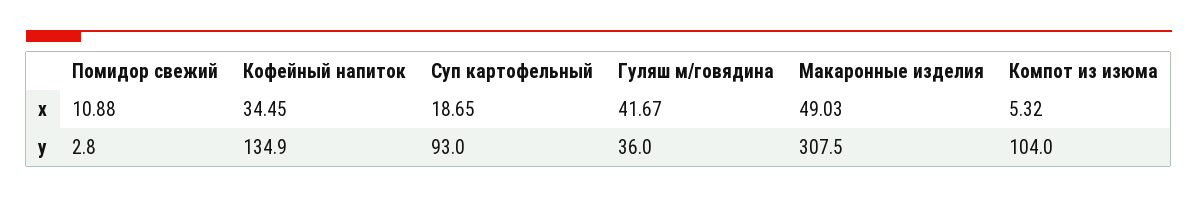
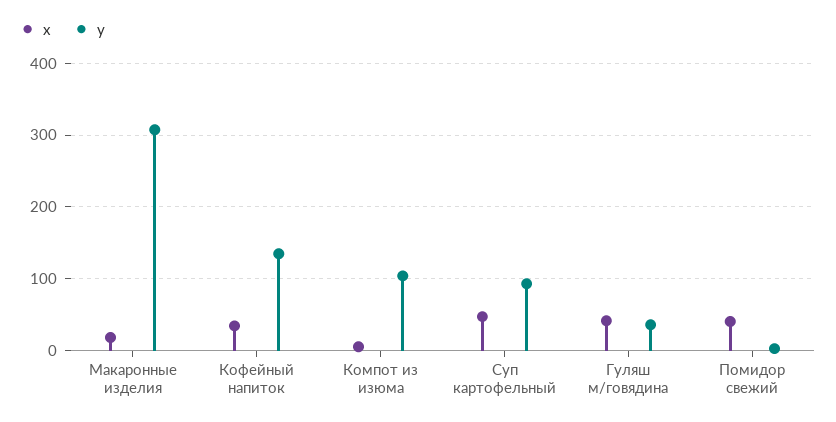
x, Помидор свежий: 10.88 -> 40
x, Суп картофельный: 18.65 -> 50
x, Макаронные изделия: 49.03 -> 20

